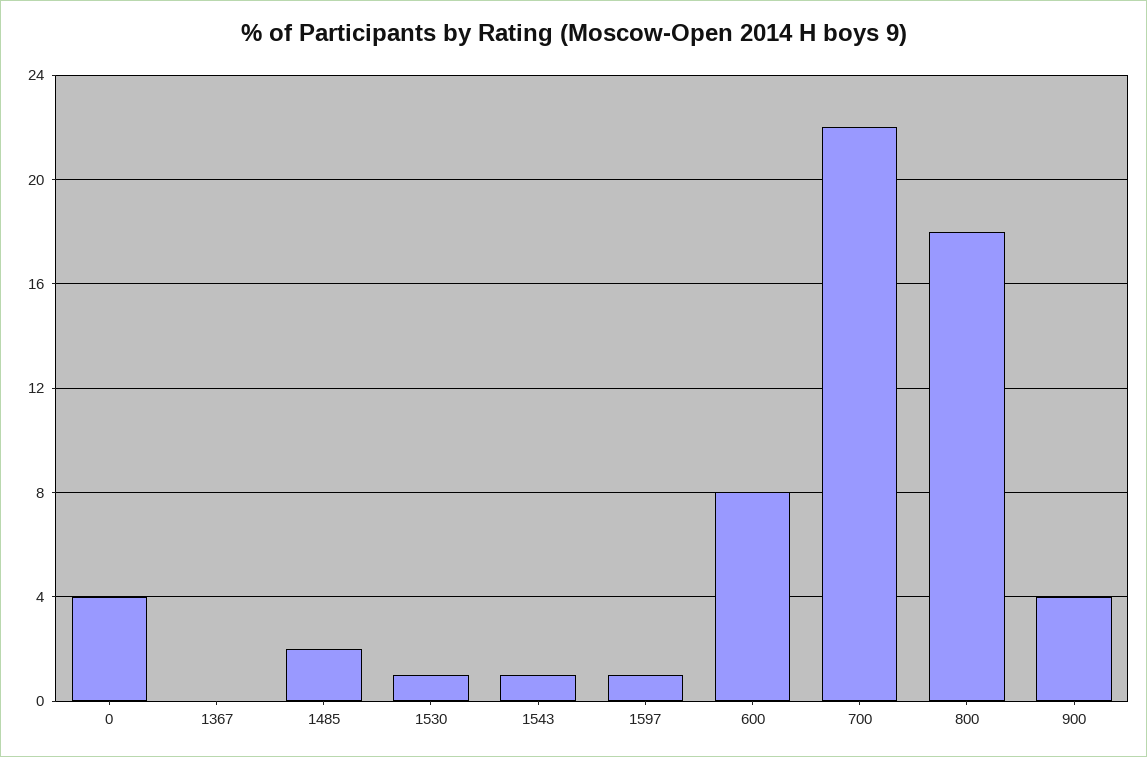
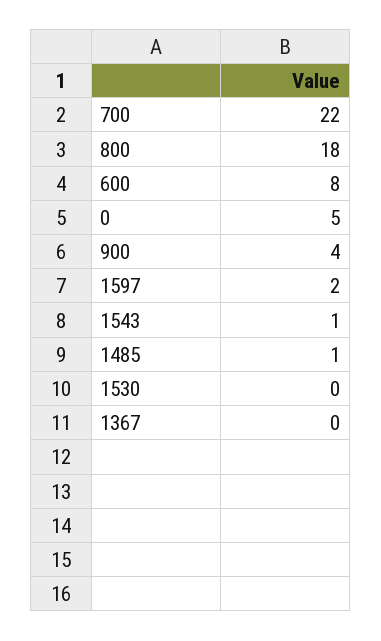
0: 4 -> 5
1485: 2 -> 1
1530: 1 -> 0
1597: 1 -> 2

